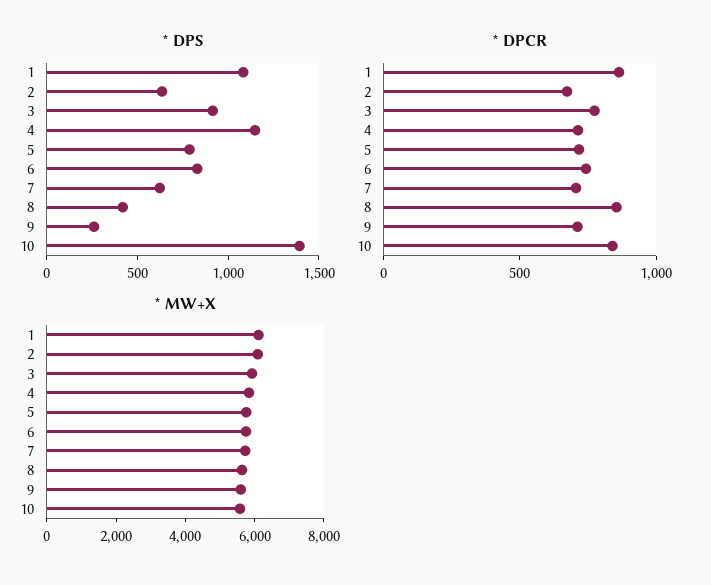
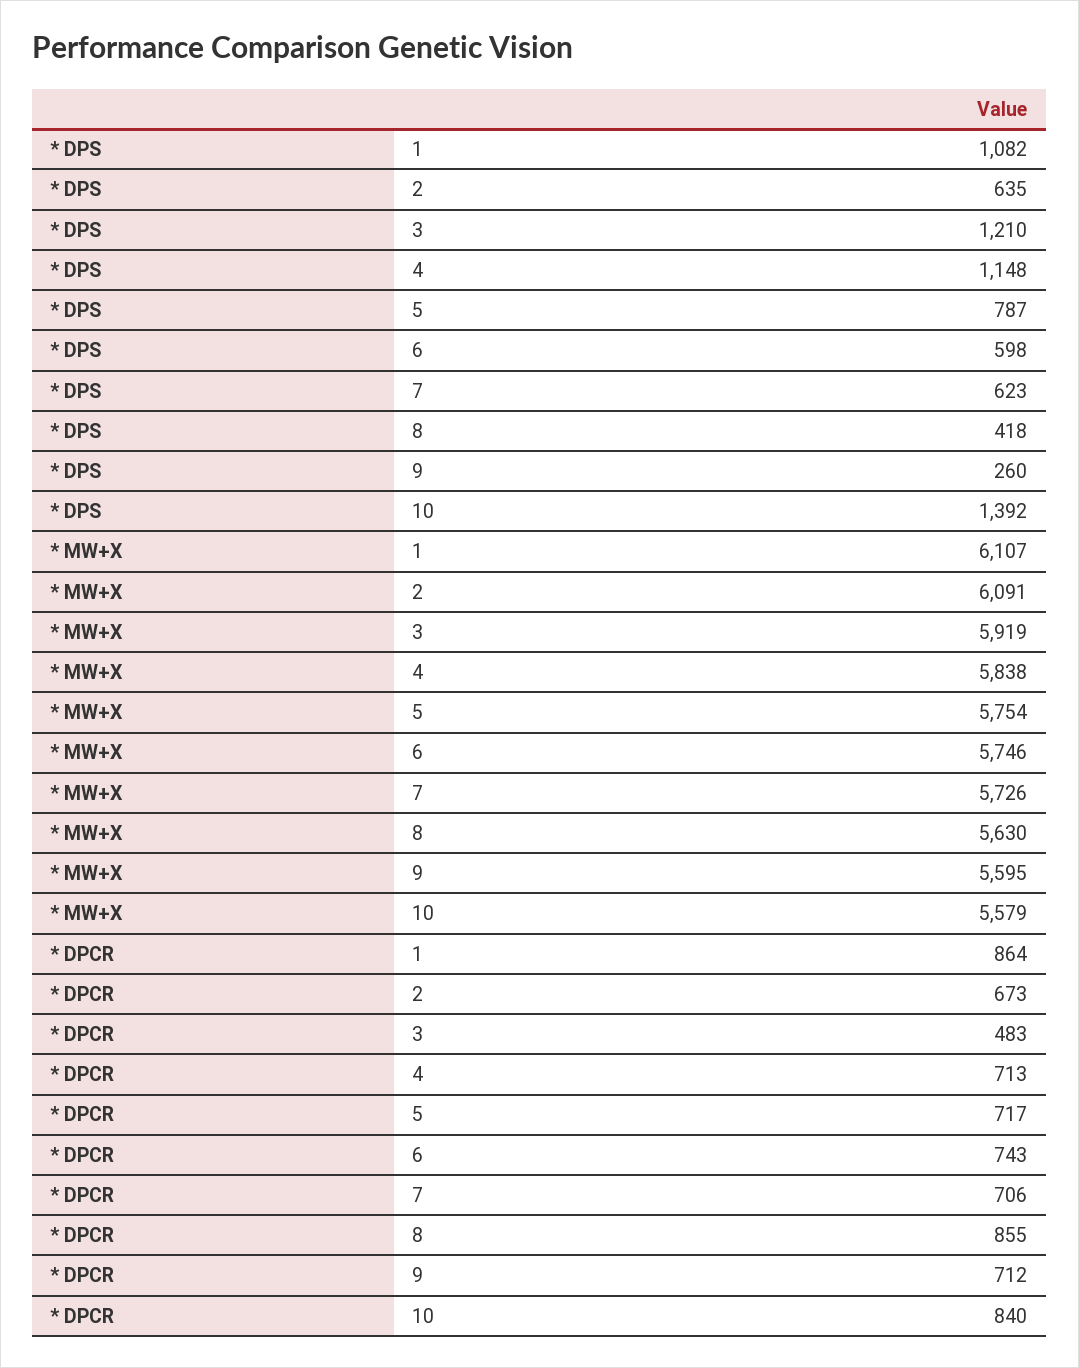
* DPS, 3: 900 -> 1210
* DPS, 6: 800 -> 598
* DPCR, 3: 800 -> 483

